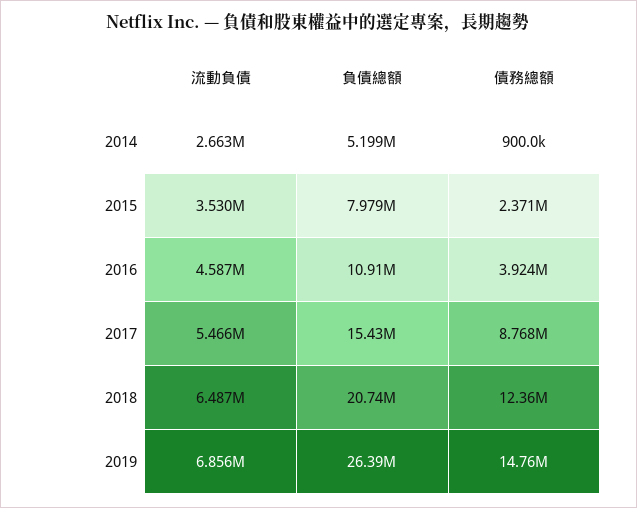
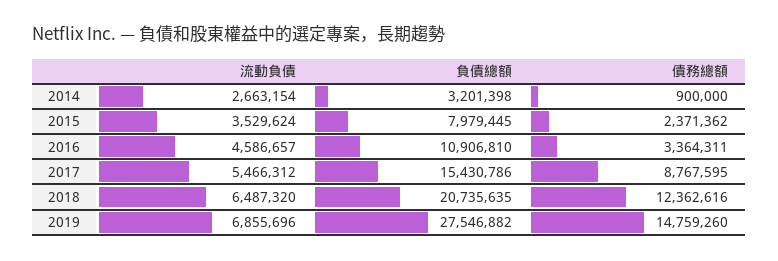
負債總額, 2014: 5199000 -> 3201398
債務總額, 2016: 3924000 -> 3364311
負債總額, 2019: 26390000 -> 27546882

